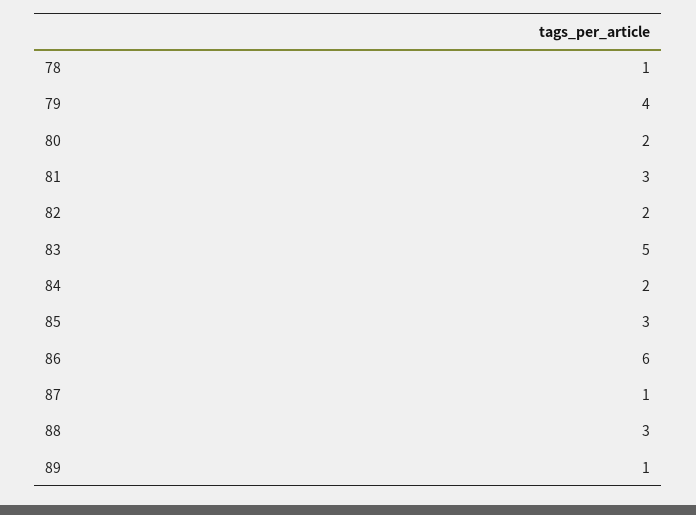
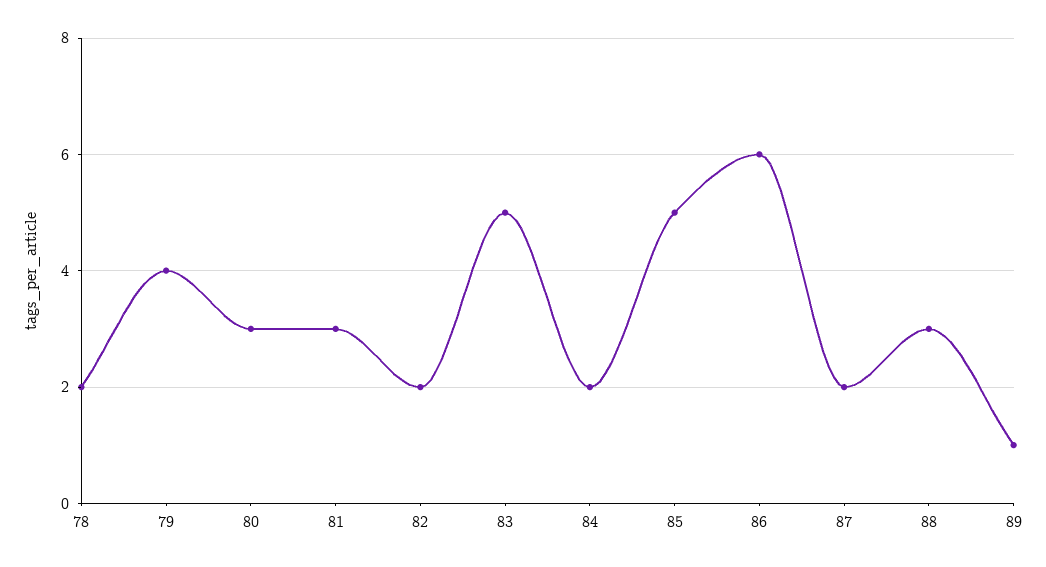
78: 1 -> 2
80: 2 -> 3
85: 3 -> 5
87: 1 -> 2

